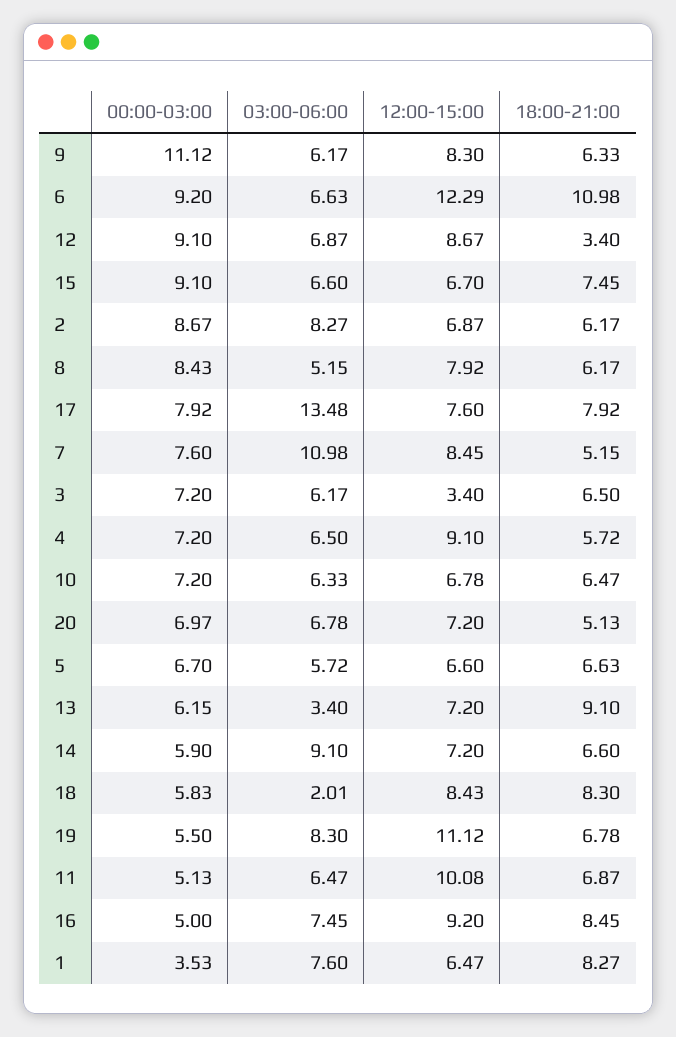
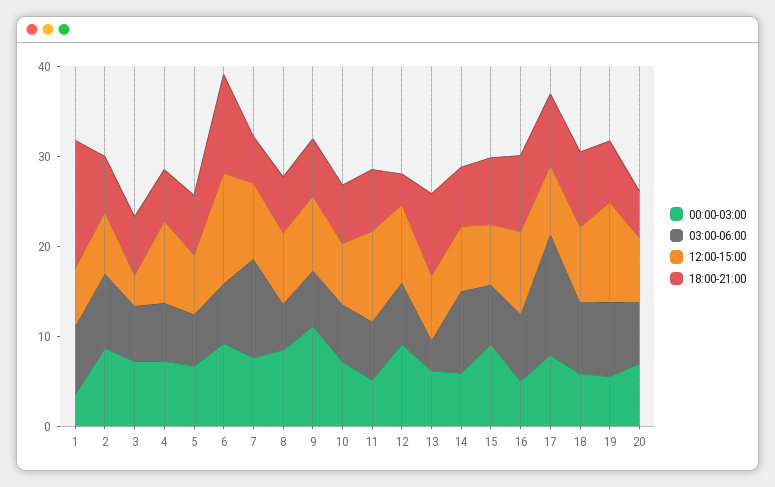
03:00-06:00, 18: 2.01 -> 8
18:00-21:00, 1: 8.27 -> 14

